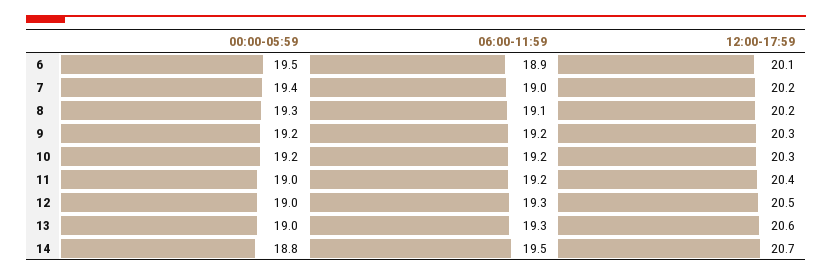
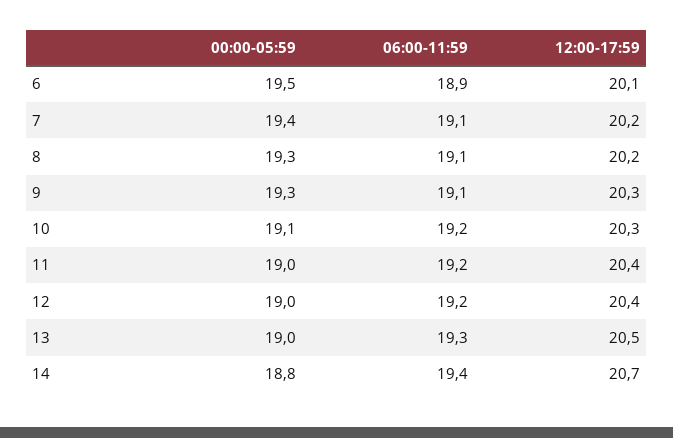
06:00-11:59, 7: 19 -> 19.1
00:00-05:59, 9: 19.2 -> 19.3
06:00-11:59, 9: 19.2 -> 19.1
00:00-05:59, 10: 19.2 -> 19.1
06:00-11:59, 12: 19.3 -> 19.2
12:00-17:59, 12: 20.5 -> 20.4
12:00-17:59, 13: 20.6 -> 20.5
06:00-11:59, 14: 19.5 -> 19.4

